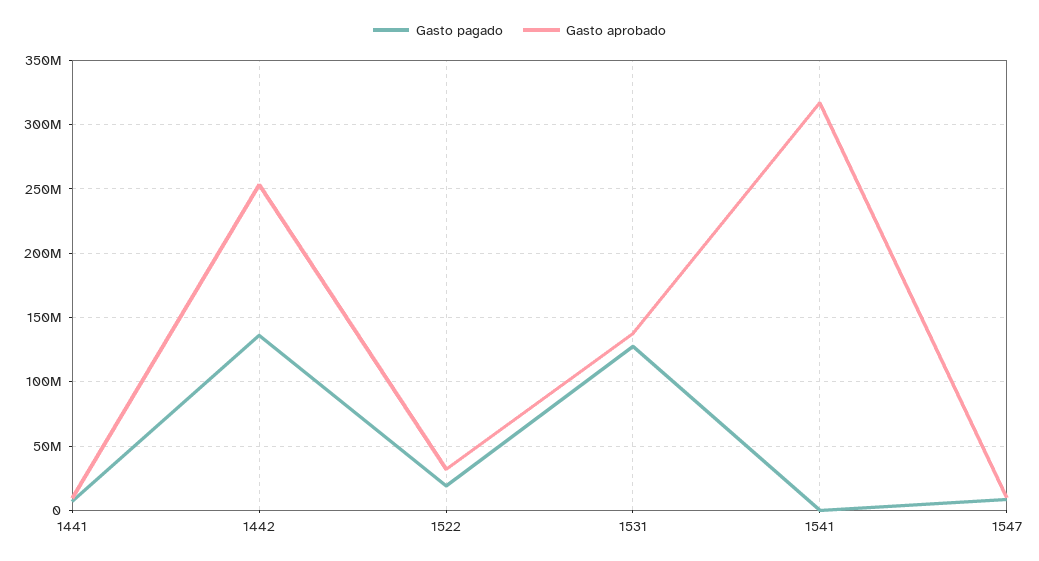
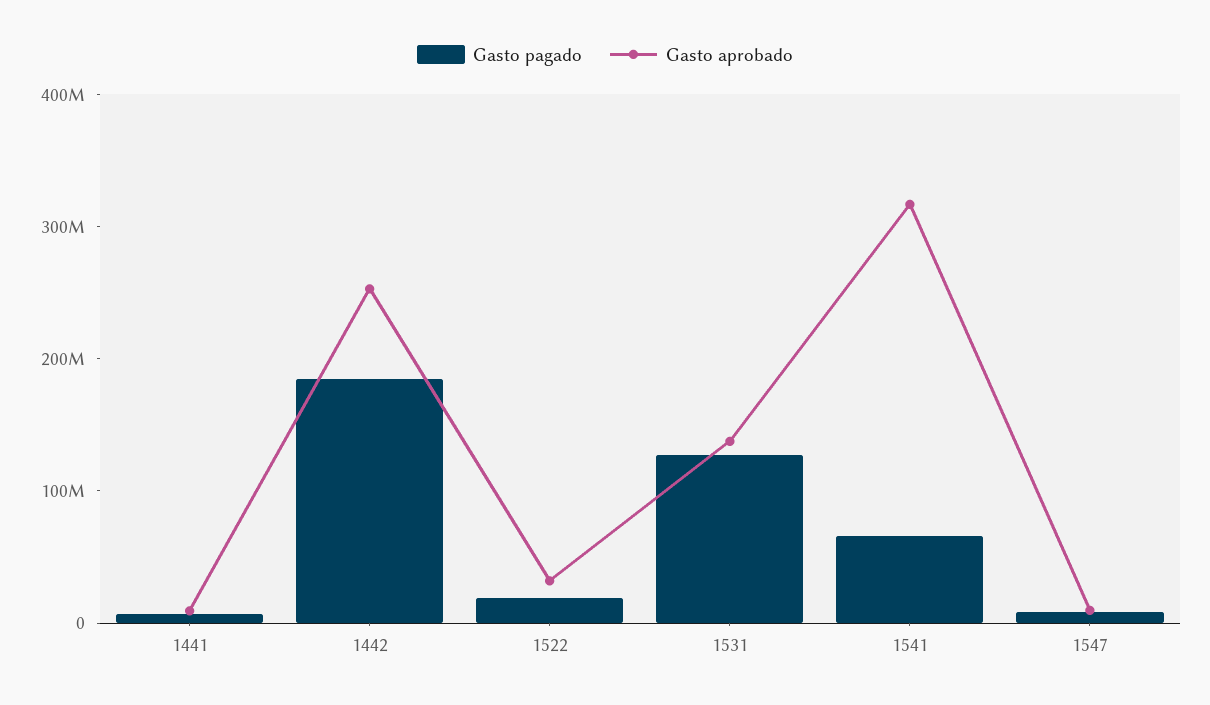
Gasto pagado, 1442: 135000000 -> 180000000
Gasto pagado, 1541: 0 -> 60000000

